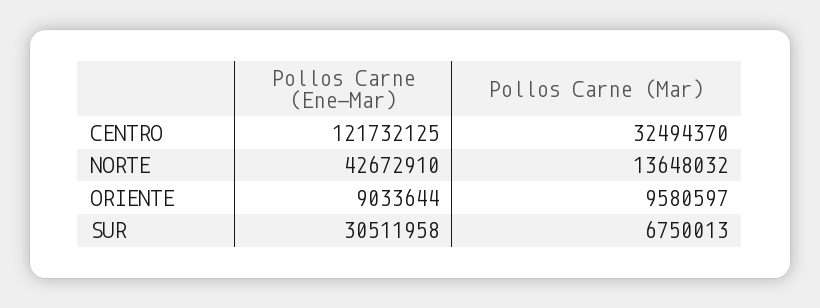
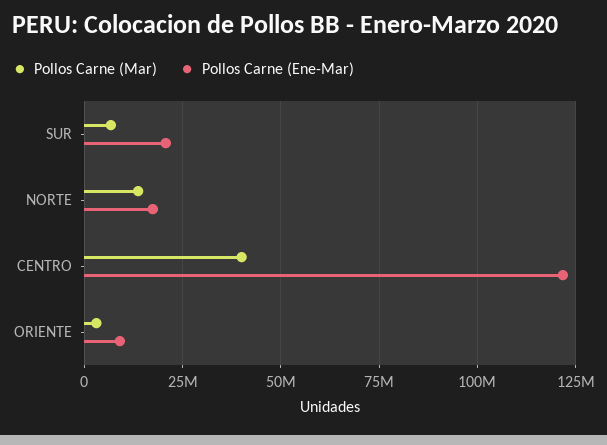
Pollos Carne (Mar), CENTRO: 32494370 -> 40000000
Pollos Carne (Ene-Mar), NORTE: 42672910 -> 17500000
Pollos Carne (Mar), ORIENTE: 9580597 -> 2500000
Pollos Carne (Ene-Mar), SUR: 30511958 -> 20000000

